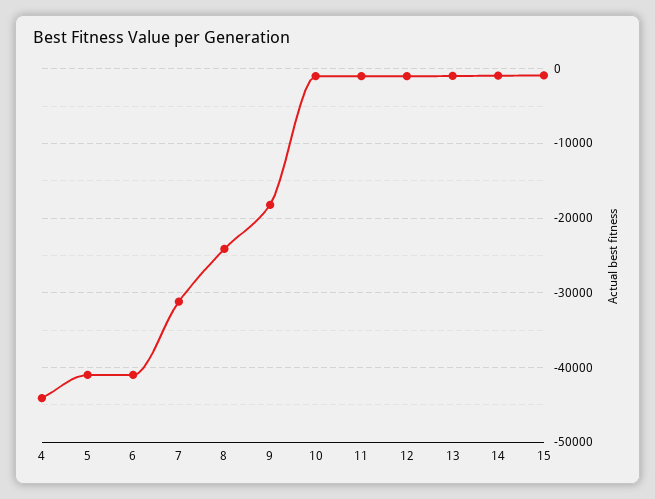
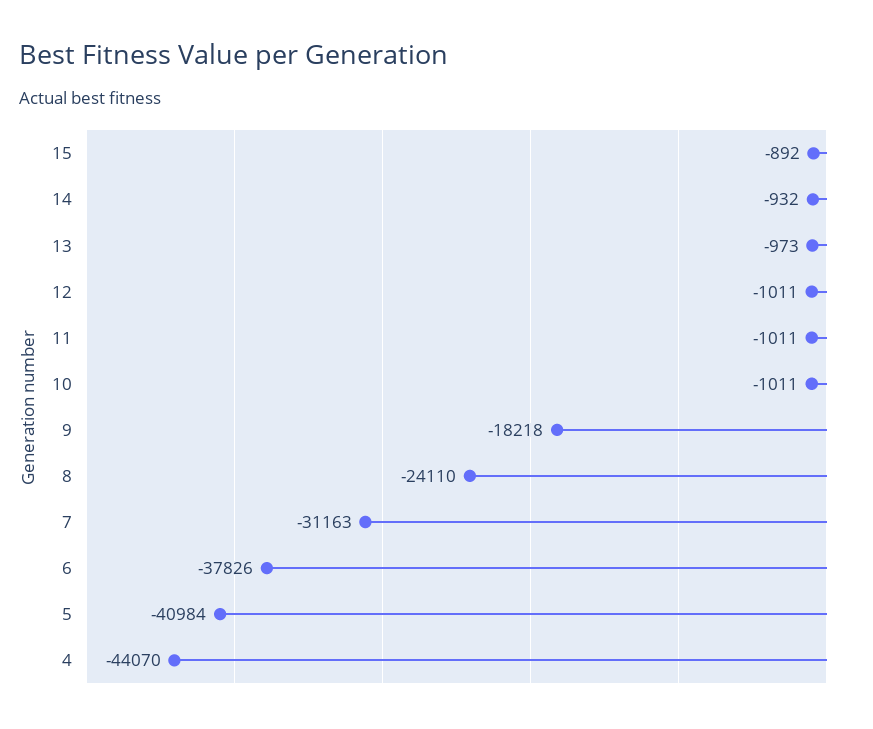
6: -41000 -> -37826

